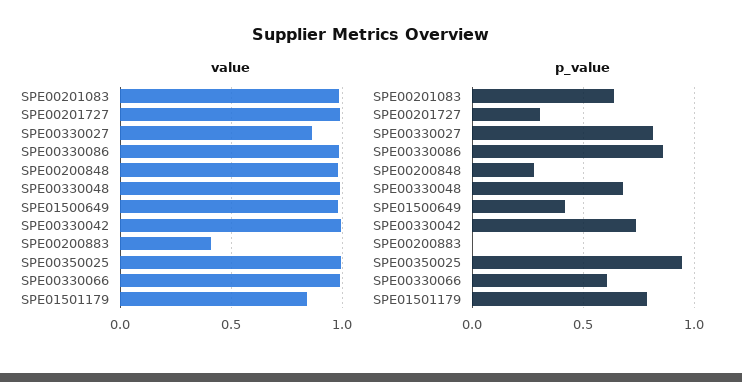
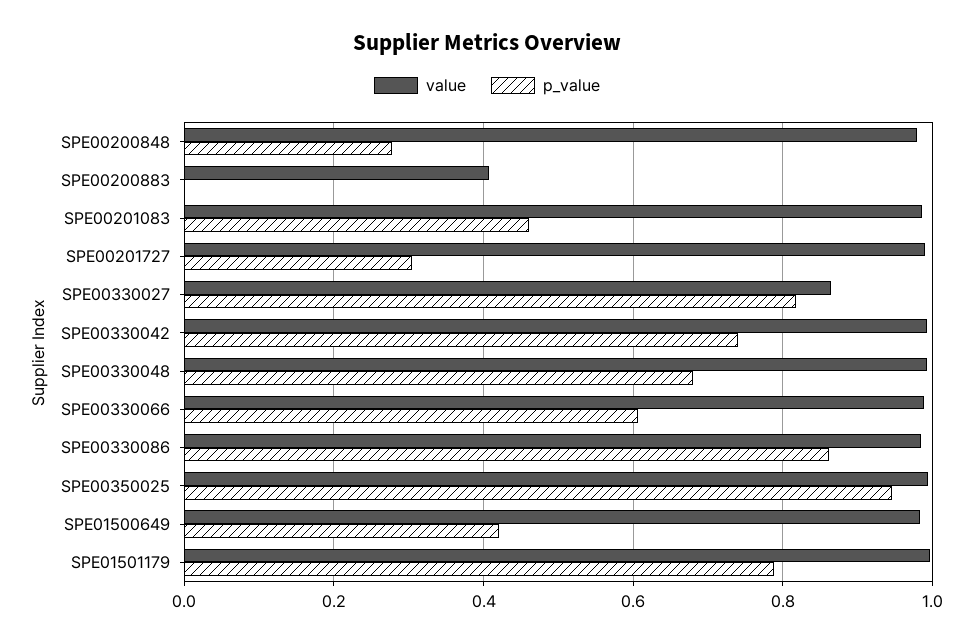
value, SPE01501179: 0.85 -> 1
p_value, SPE00201083: 0.65 -> 0.46

